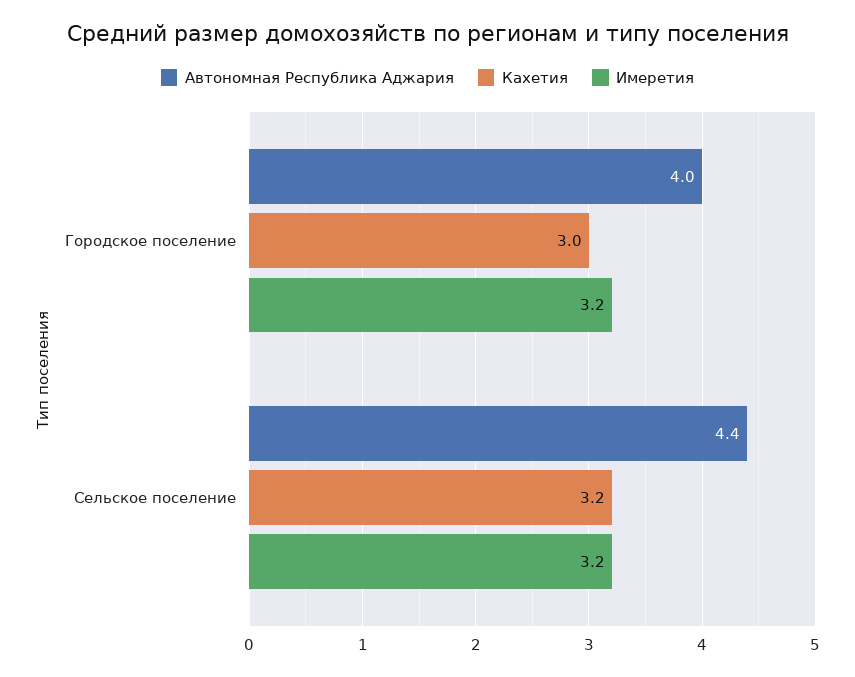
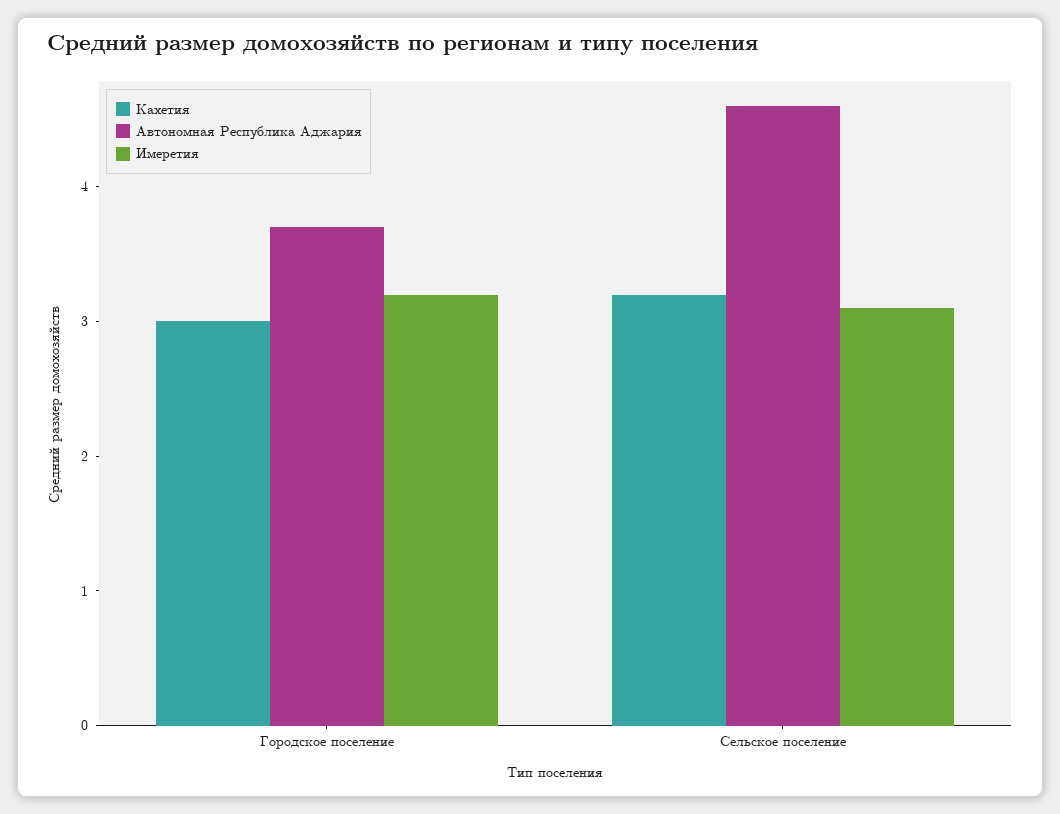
Автономная Республика Аджария, Городское поселение: 4 -> 3.7
Автономная Республика Аджария, Сельское поселение: 4.4 -> 4.6
Имеретия, Сельское поселение: 3.2 -> 3.1

